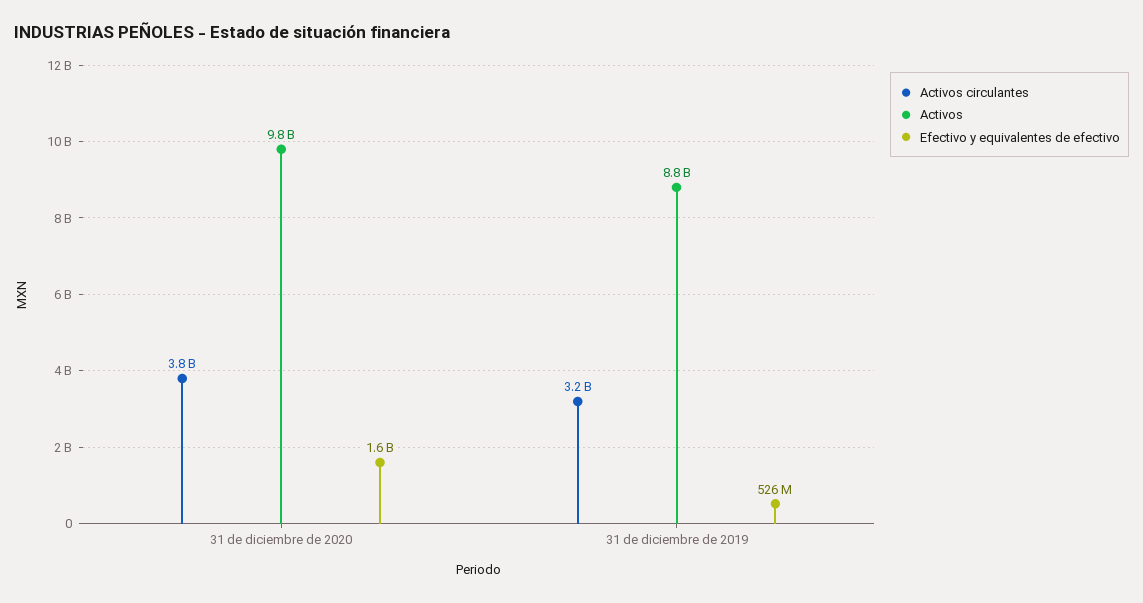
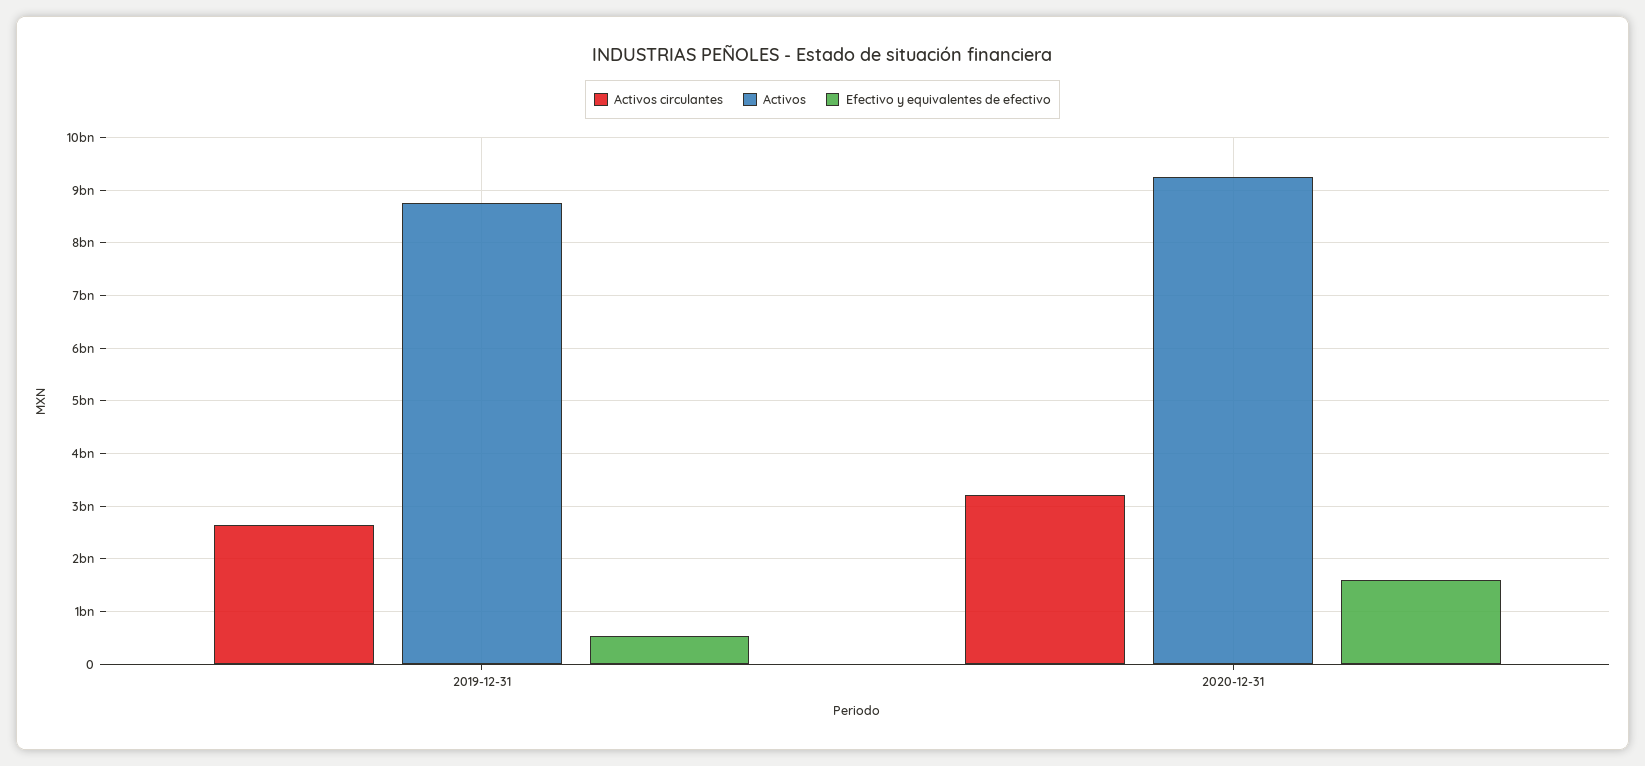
Activos circulantes, 31 de diciembre de 2020: 3800000000 -> 3200000000
Activos, 31 de diciembre de 2020: 9800000000 -> 9200000000
Activos circulantes, 31 de diciembre de 2019: 3200000000 -> 2600000000

